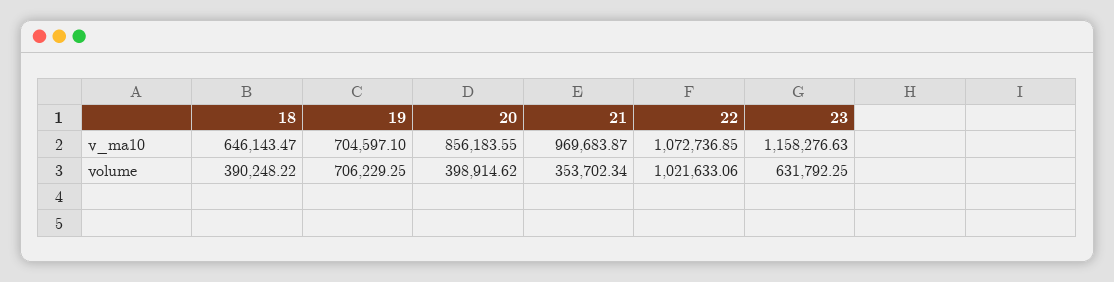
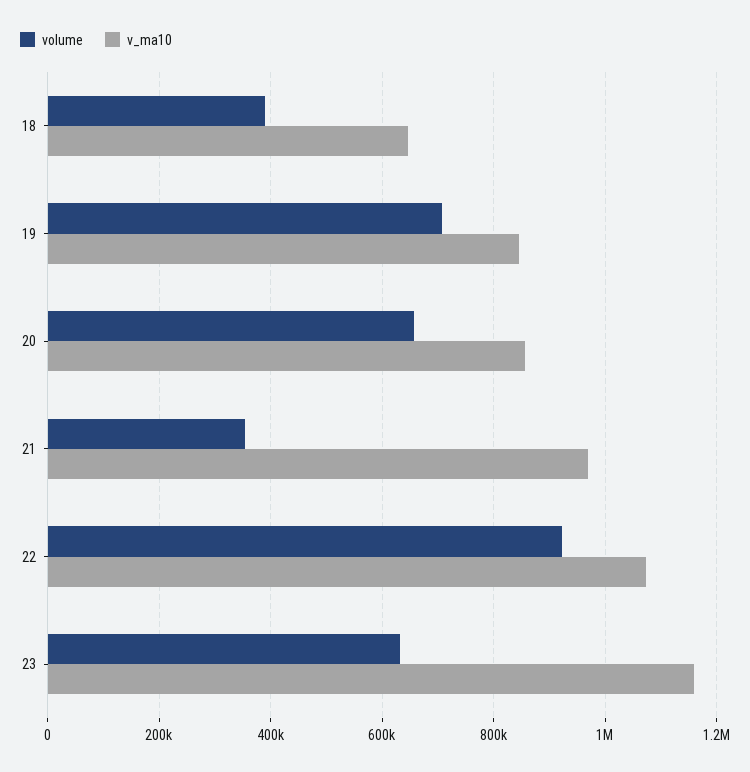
v_ma10, 19: 704597.1 -> 840000
volume, 20: 398914.62 -> 660000
volume, 22: 1021633.06 -> 920000

